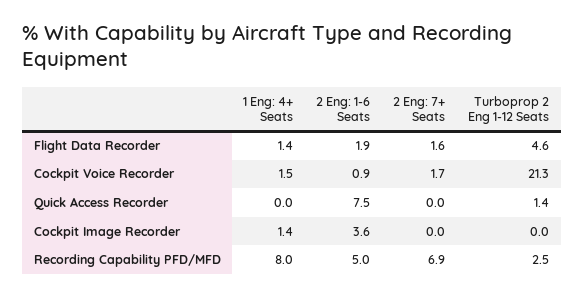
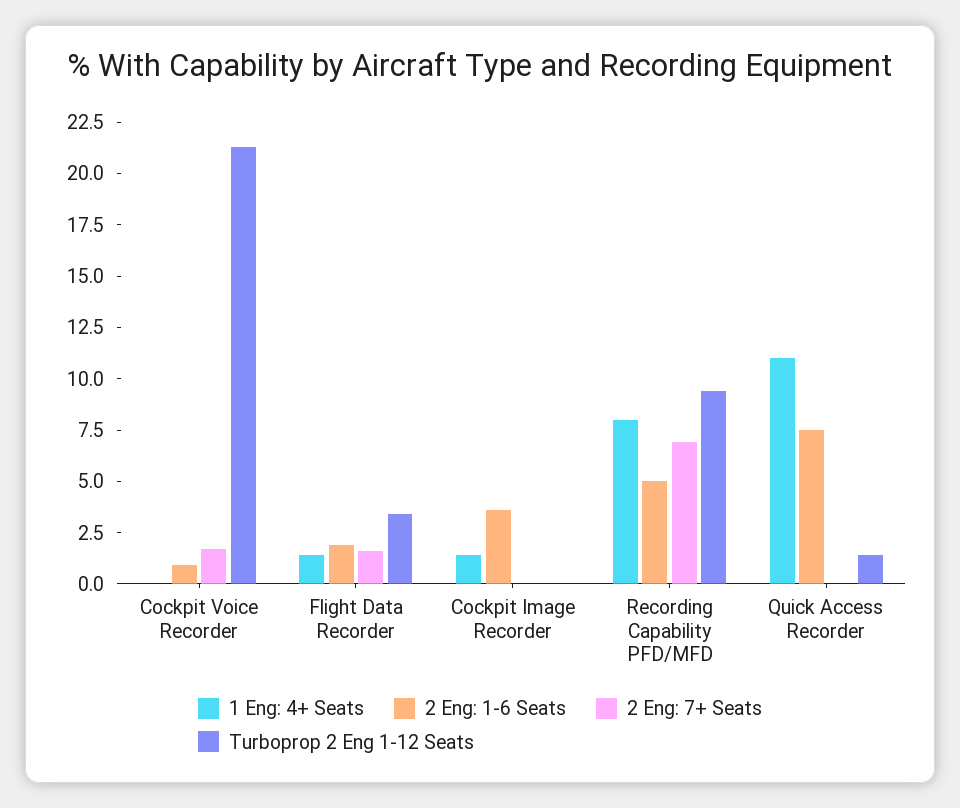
Turboprop 2 Eng 1-12 Seats, Flight Data Recorder: 4.6 -> 3.5
1 Eng: 4+ Seats, Cockpit Voice Recorder: 1.5 -> 0
1 Eng: 4+ Seats, Quick Access Recorder: 0 -> 11
Turboprop 2 Eng 1-12 Seats, Recording Capability PFD/MFD: 2.5 -> 9.5

